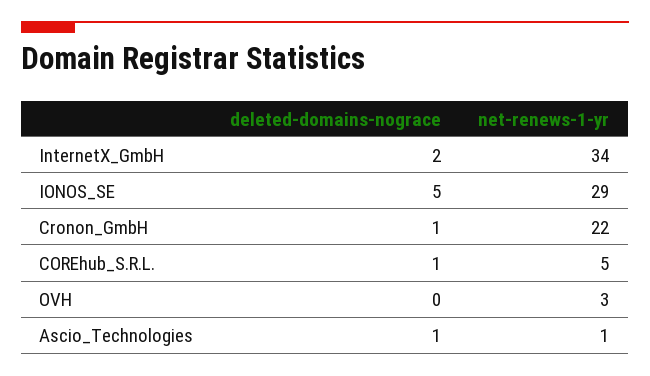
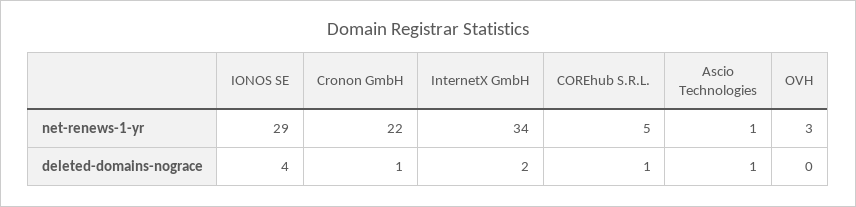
deleted-domains-nograce, IONOS_SE: 5 -> 4

